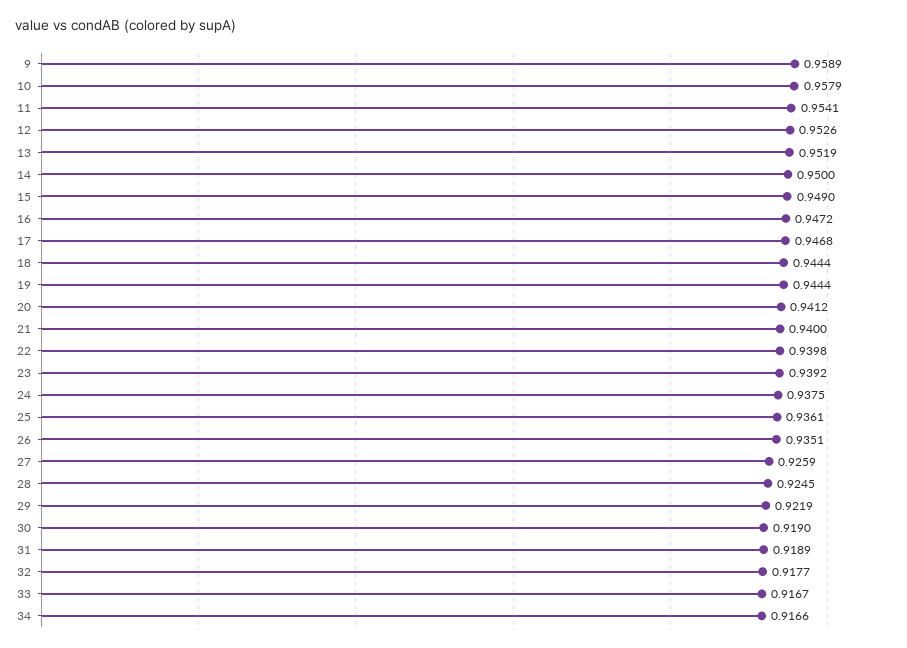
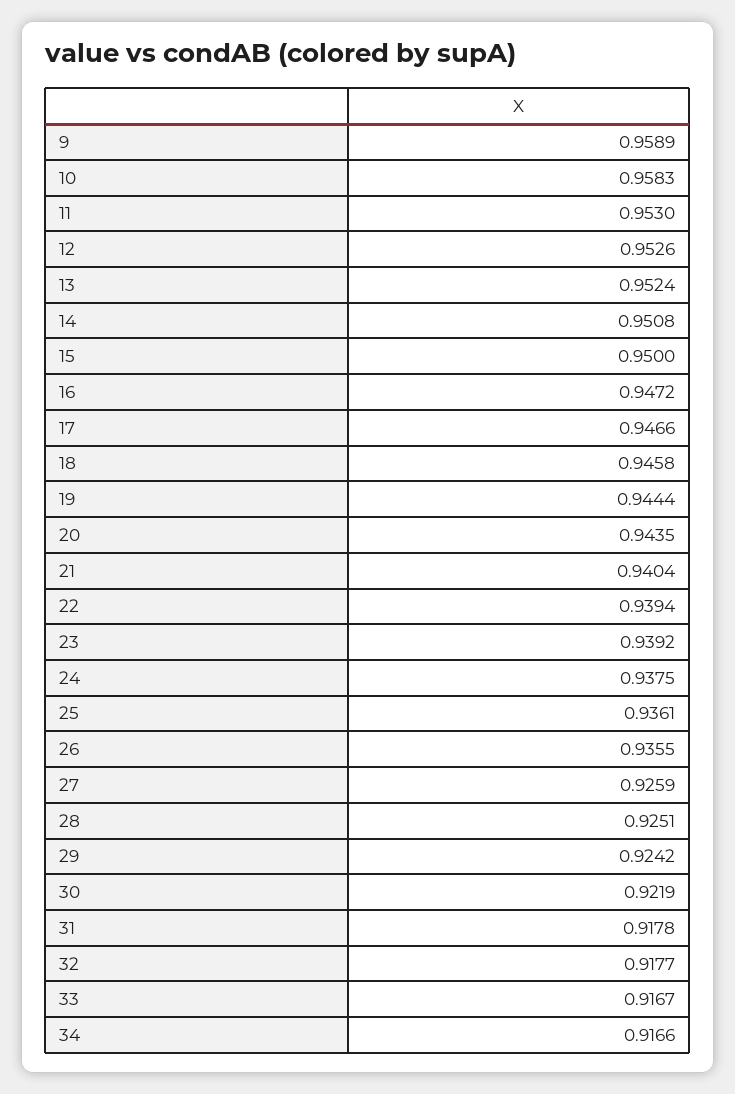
10: 0.9579 -> 0.9583
11: 0.9541 -> 0.953
13: 0.9519 -> 0.9524
14: 0.95 -> 0.9508
15: 0.949 -> 0.95
17: 0.9468 -> 0.9466
18: 0.9444 -> 0.9458
20: 0.9412 -> 0.9435
21: 0.94 -> 0.9404
22: 0.9398 -> 0.9394
26: 0.9351 -> 0.9355
28: 0.9245 -> 0.9251
29: 0.9219 -> 0.9242
30: 0.919 -> 0.9219
31: 0.9189 -> 0.9178

